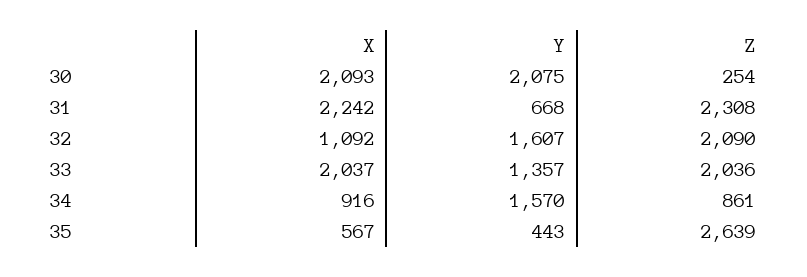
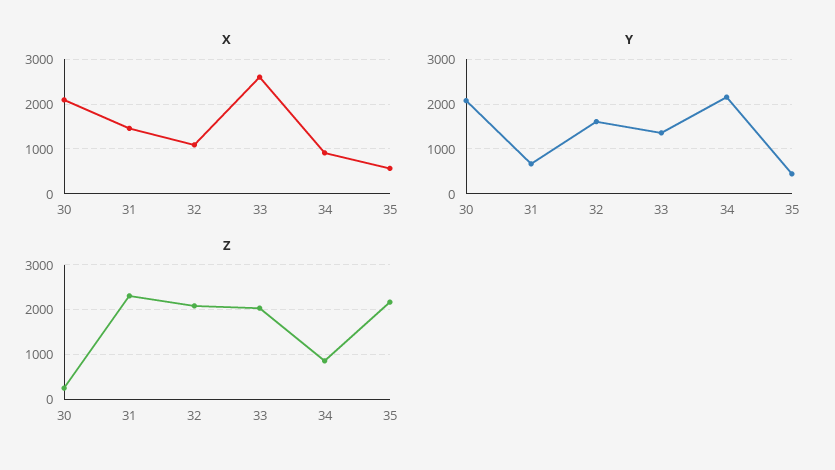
X, 31: 2242 -> 1400
X, 33: 2037 -> 2600
Y, 34: 1570 -> 2200
Z, 35: 2639 -> 2200

